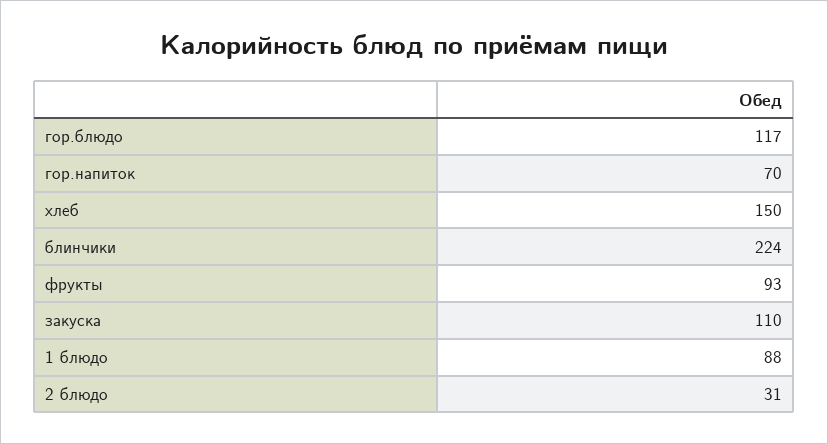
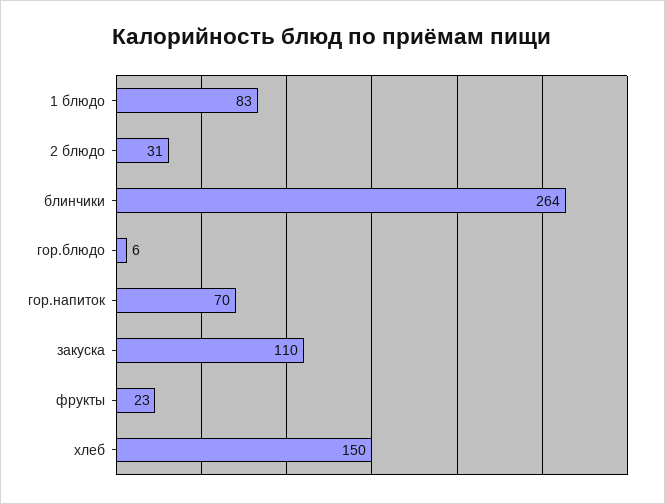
гор.блюдо: 117 -> 6
блинчики: 224 -> 264
фрукты: 93 -> 23
1 блюдо: 88 -> 83

